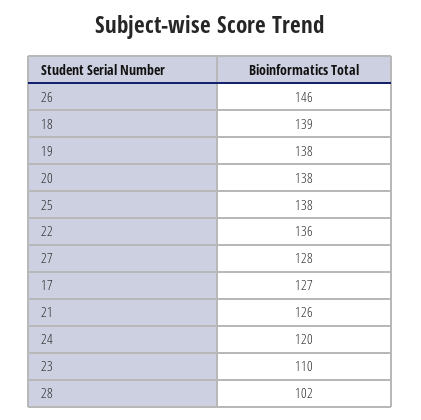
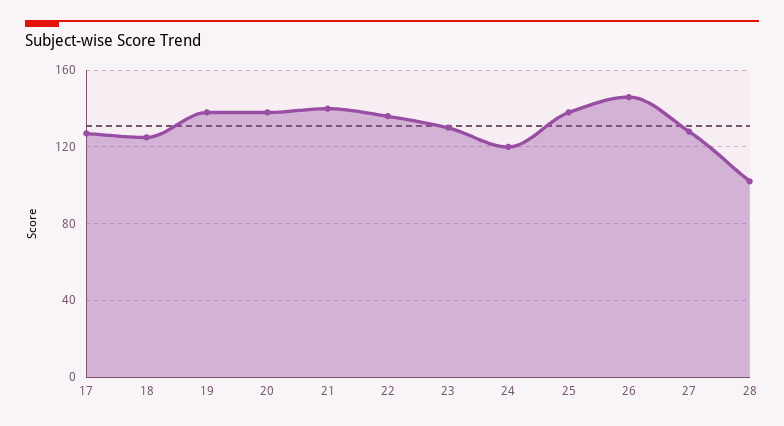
18: 139 -> 125
21: 126 -> 140
23: 110 -> 130

